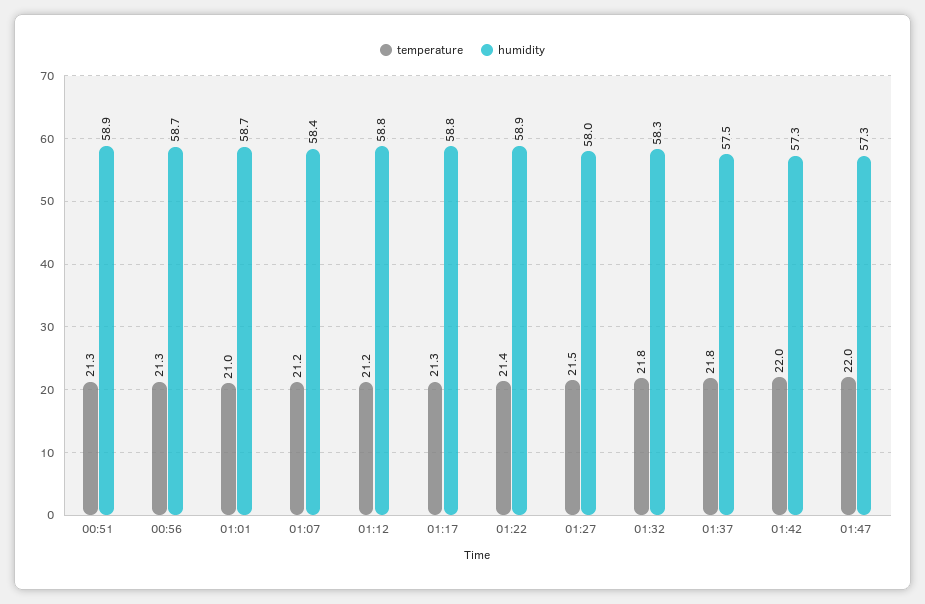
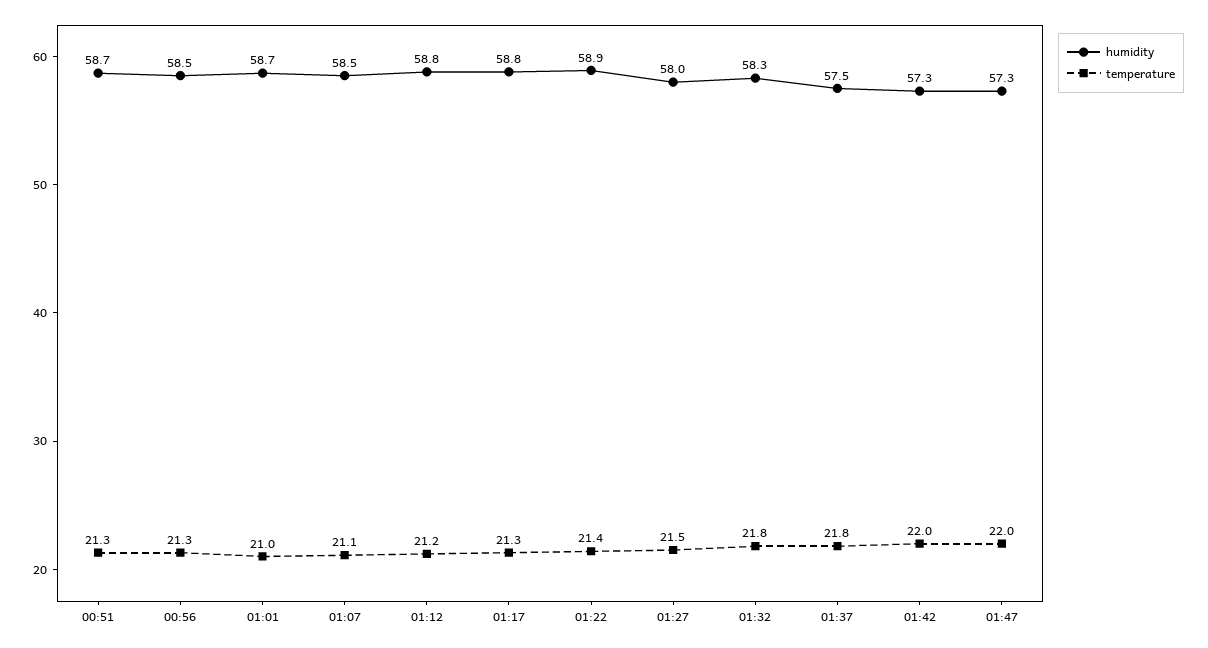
humidity, 00:51: 58.9 -> 58.7
humidity, 00:56: 58.7 -> 58.5
temperature, 01:07: 21.2 -> 21.1
humidity, 01:07: 58.4 -> 58.5

